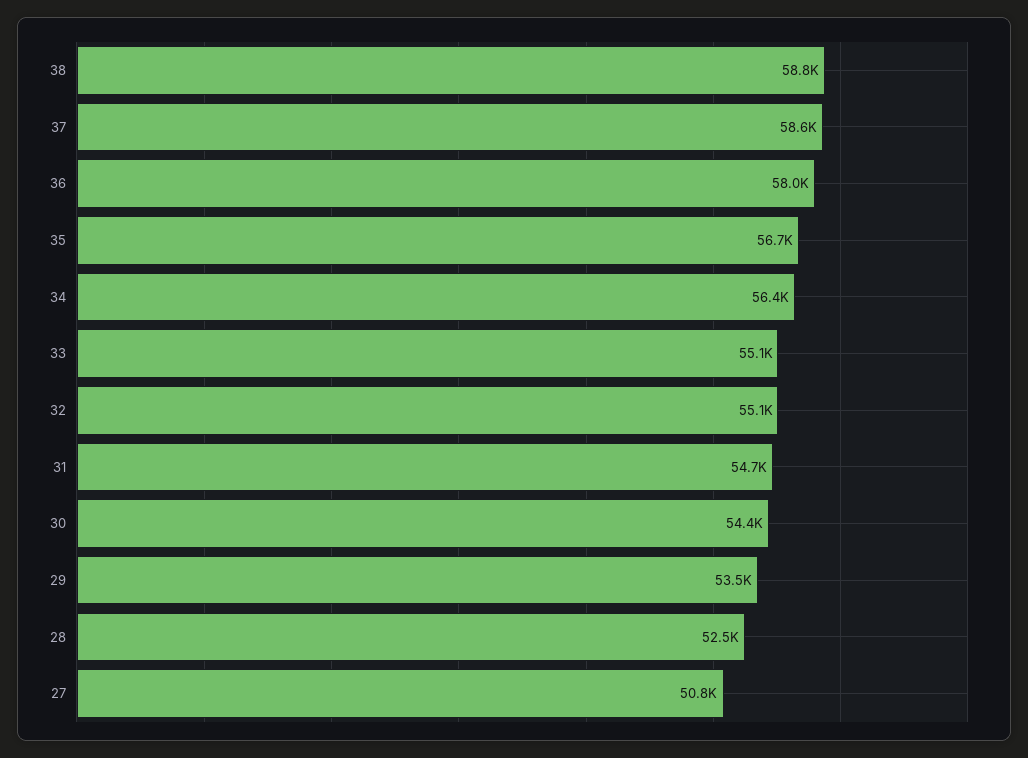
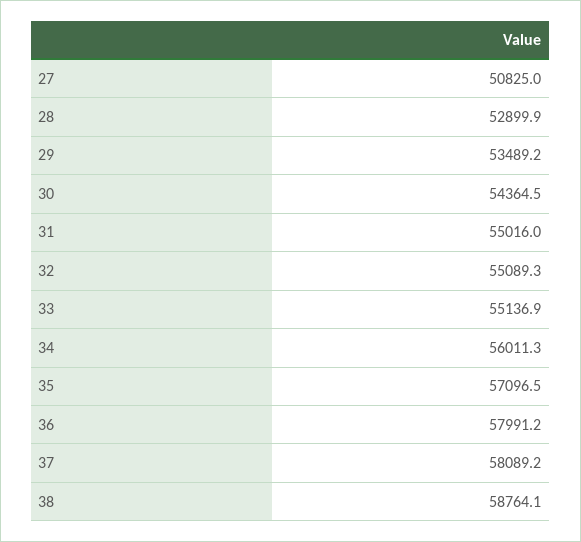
37: 58600 -> 58089.2
35: 56700 -> 57096.5
34: 56400 -> 56011.3
31: 54700 -> 55016
28: 52500 -> 52899.9

